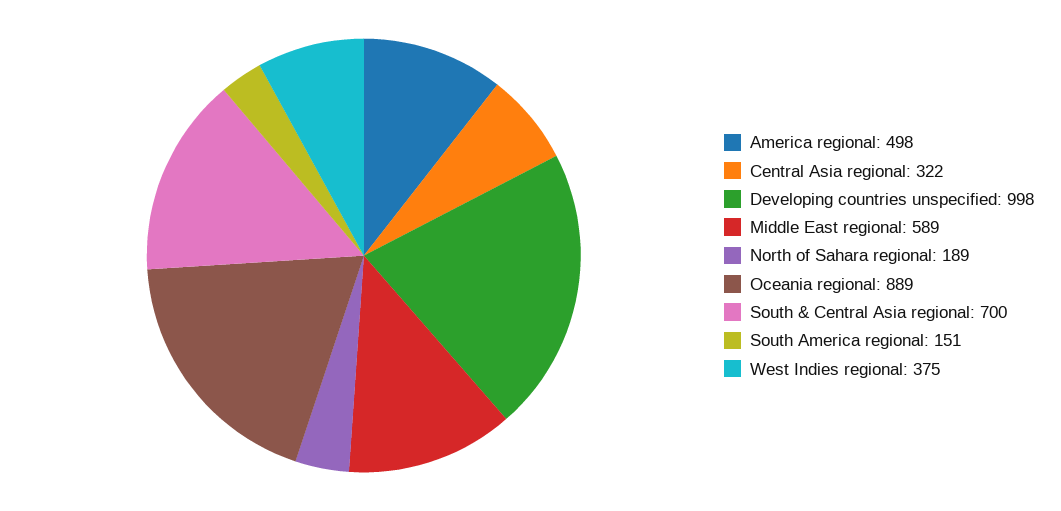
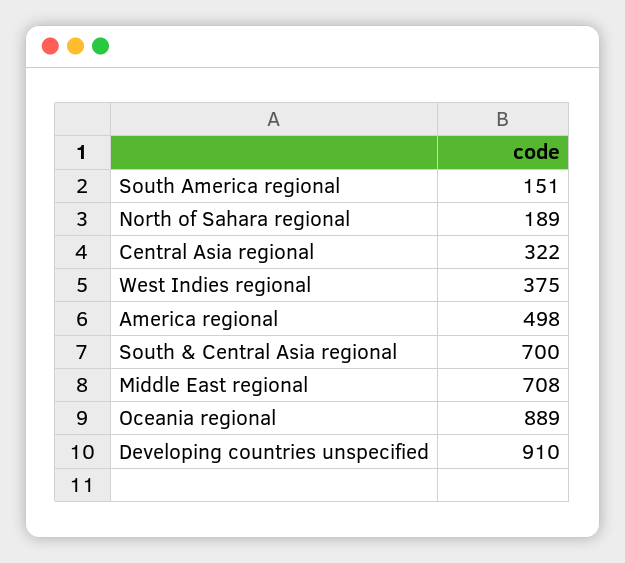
Developing countries unspecified: 998 -> 910
Middle East regional: 589 -> 708

